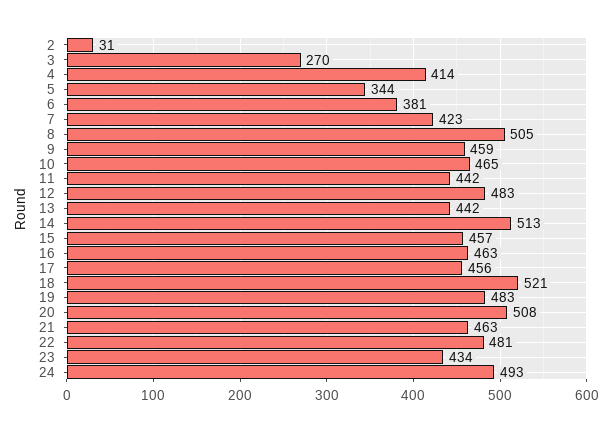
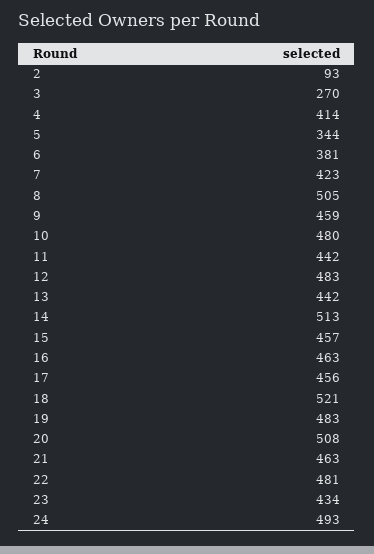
2: 31 -> 93
10: 465 -> 480

